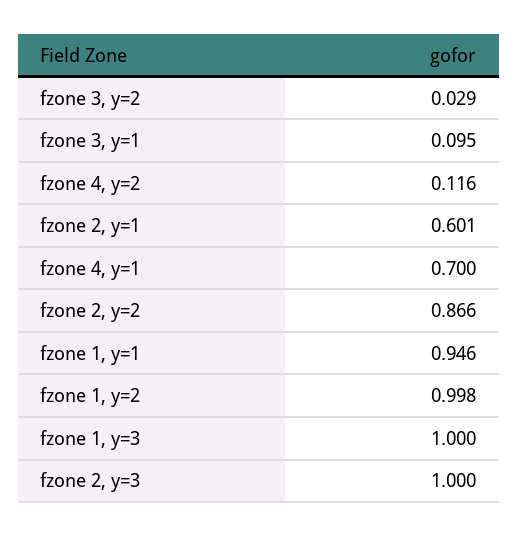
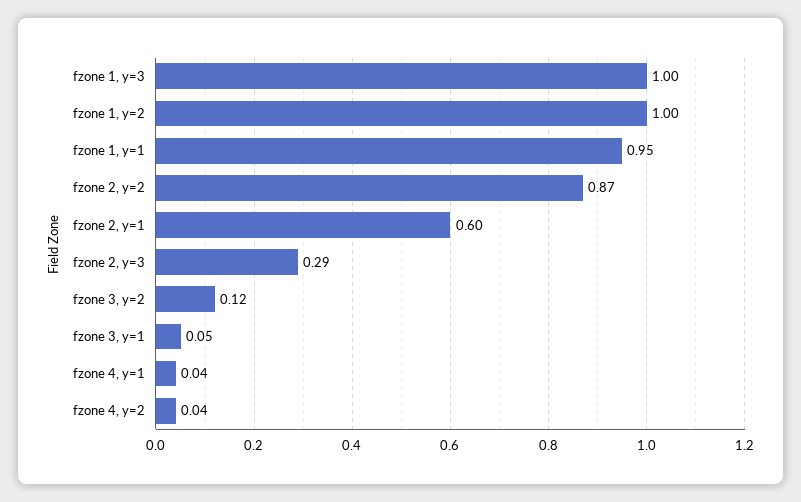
fzone 3, y=2: 0.029 -> 0.12
fzone 3, y=1: 0.095 -> 0.05
fzone 4, y=2: 0.116 -> 0.04
fzone 4, y=1: 0.7 -> 0.04
fzone 2, y=3: 1 -> 0.29

